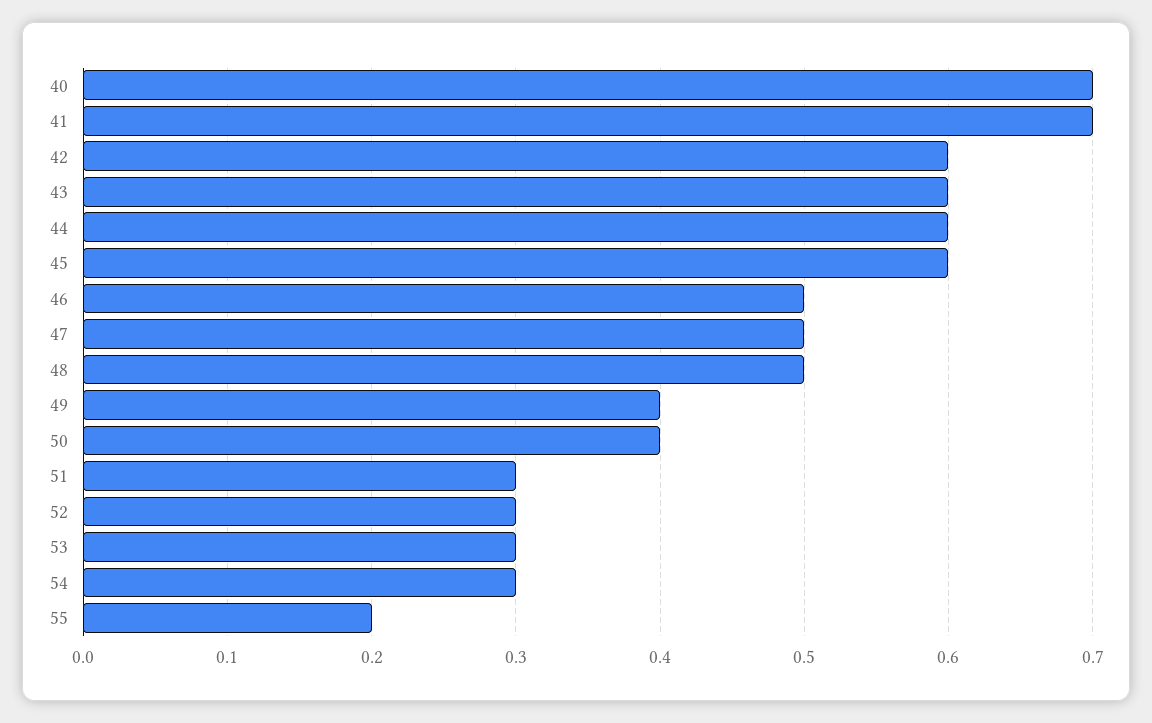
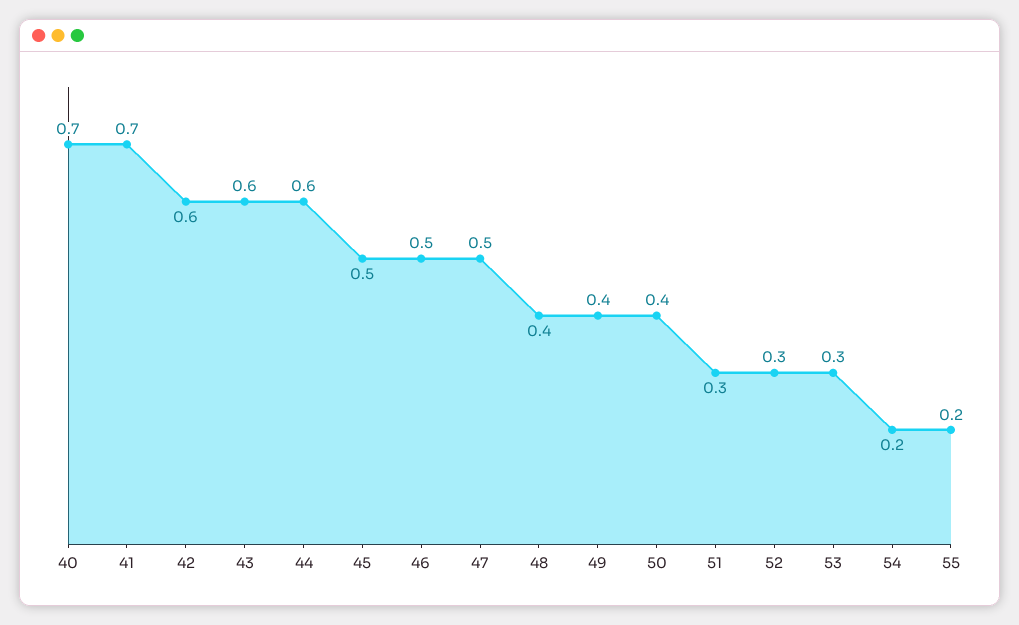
45: 0.6 -> 0.5
48: 0.5 -> 0.4
54: 0.3 -> 0.2

